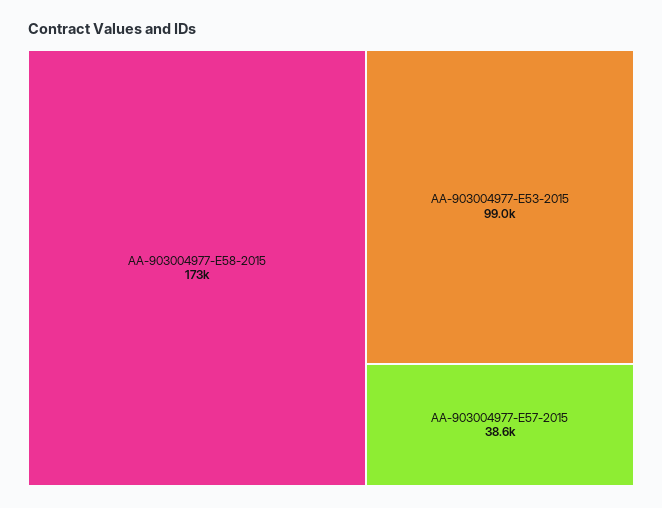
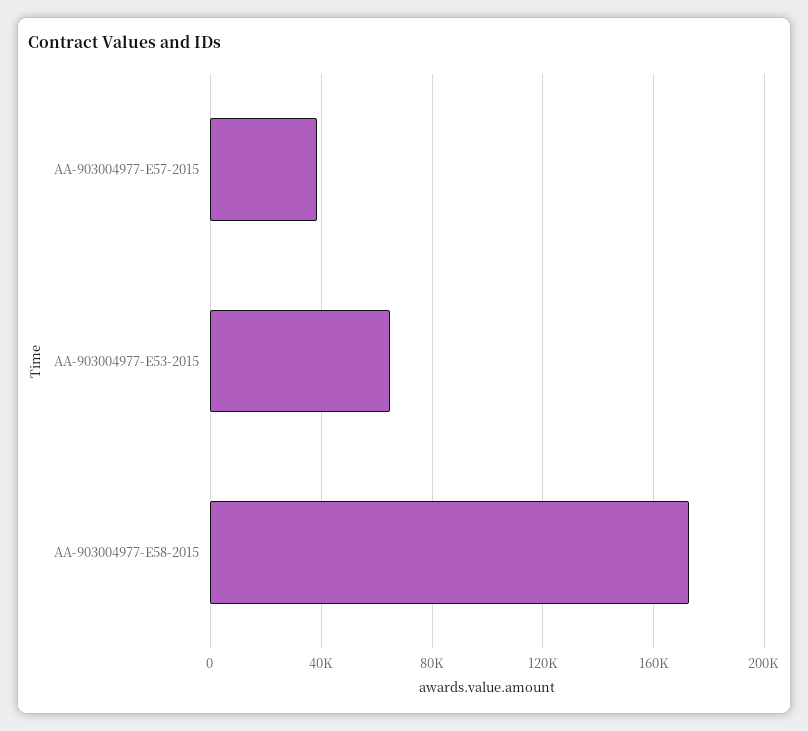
AA-903004977-E53-2015: 99000 -> 65000

